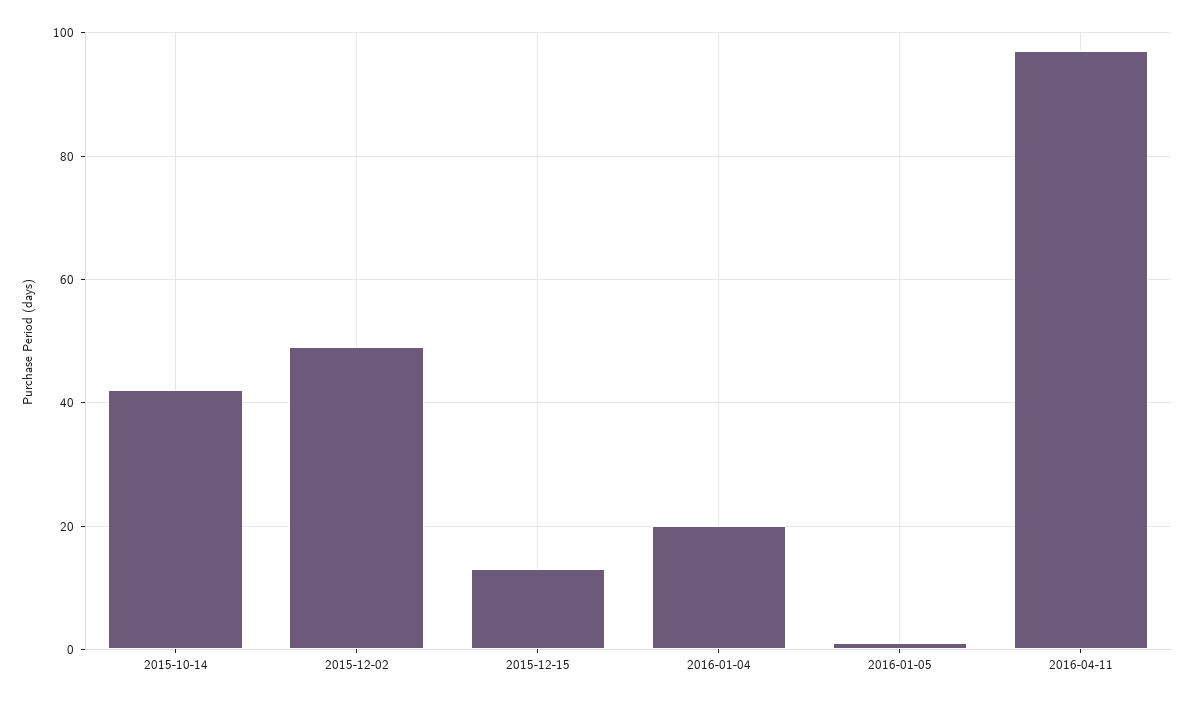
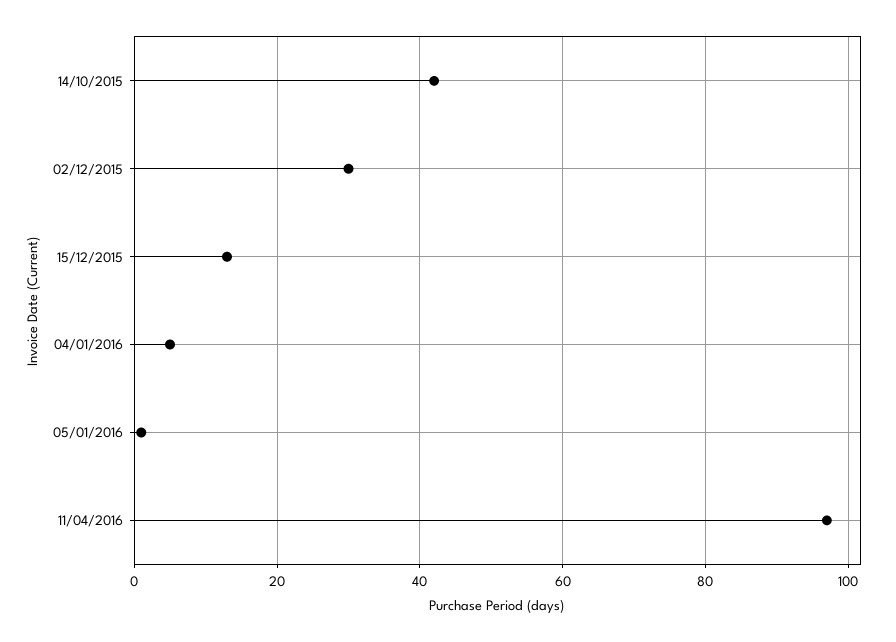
2015-12-02: 50 -> 30
2016-01-04: 20 -> 5

